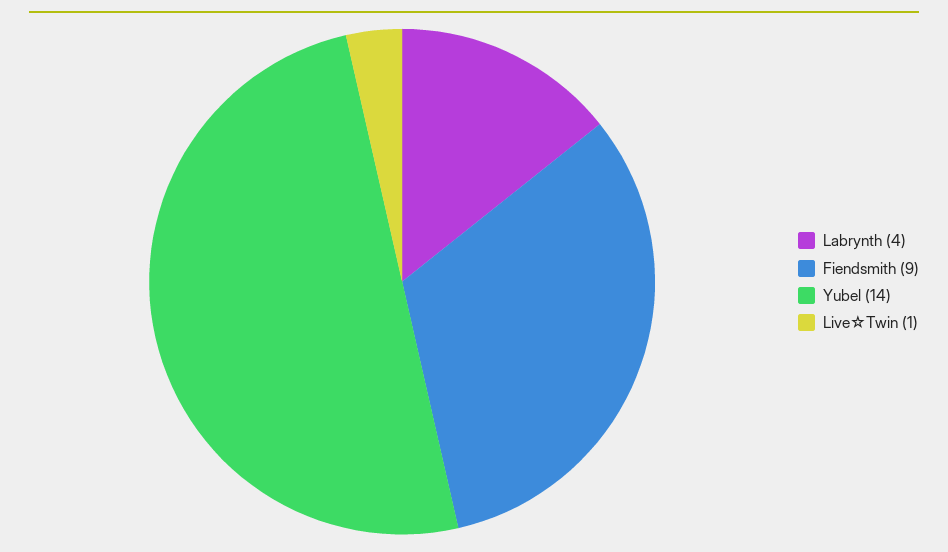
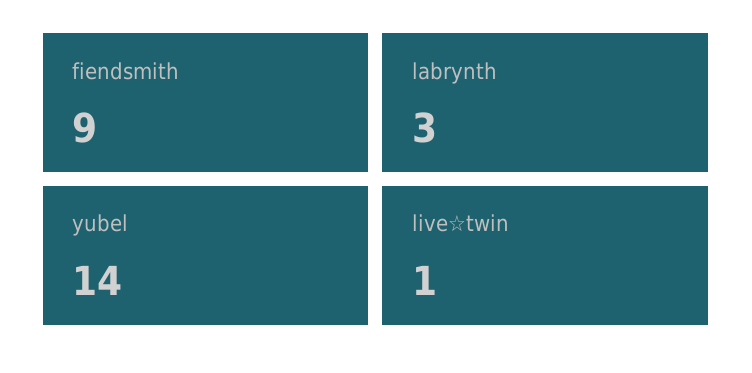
Labrynth: 4 -> 3

